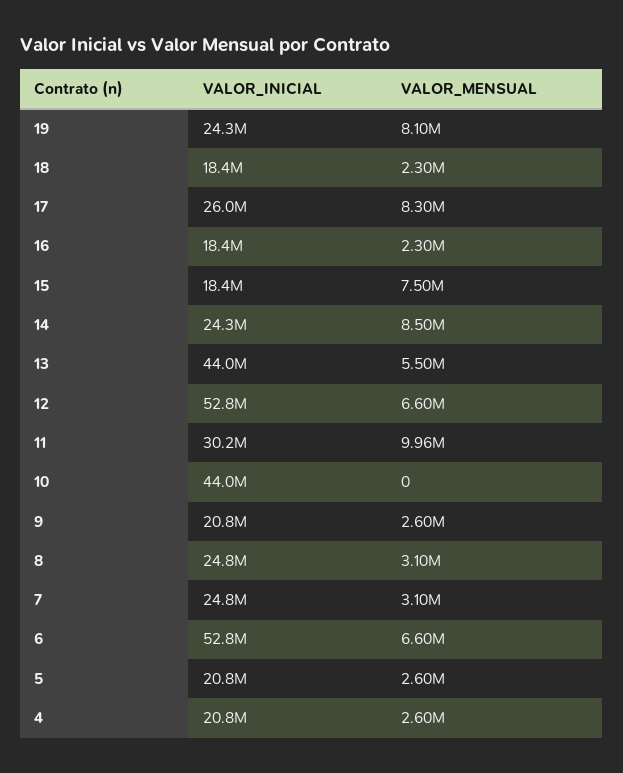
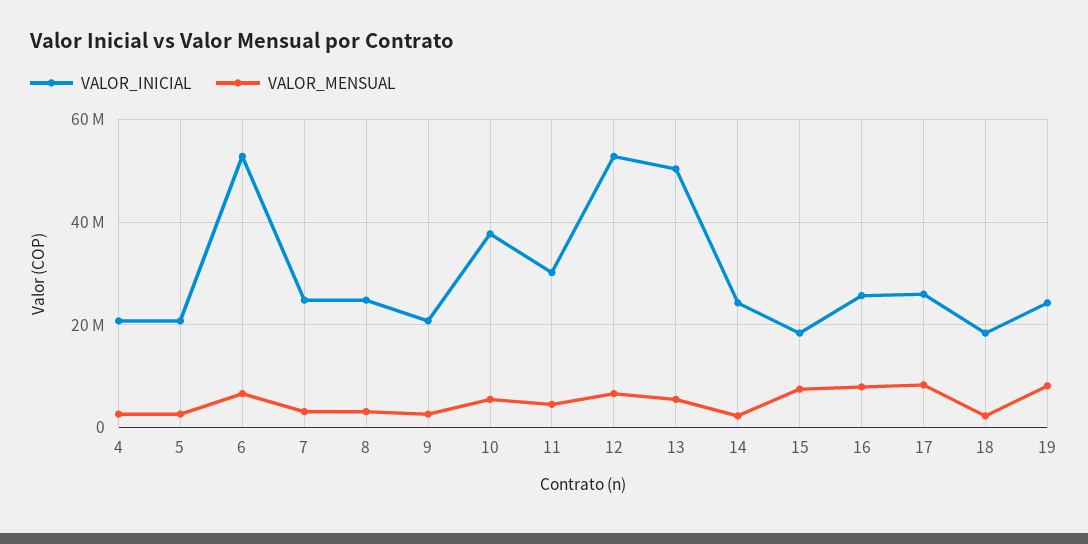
VALOR_INICIAL, 16: 18400000 -> 26000000
VALOR_MENSUAL, 16: 2300000 -> 8000000
VALOR_MENSUAL, 14: 8500000 -> 2000000
VALOR_INICIAL, 13: 44000000 -> 50000000
VALOR_MENSUAL, 11: 9960000 -> 4000000
VALOR_INICIAL, 10: 44000000 -> 38000000
VALOR_MENSUAL, 10: 0 -> 6000000

